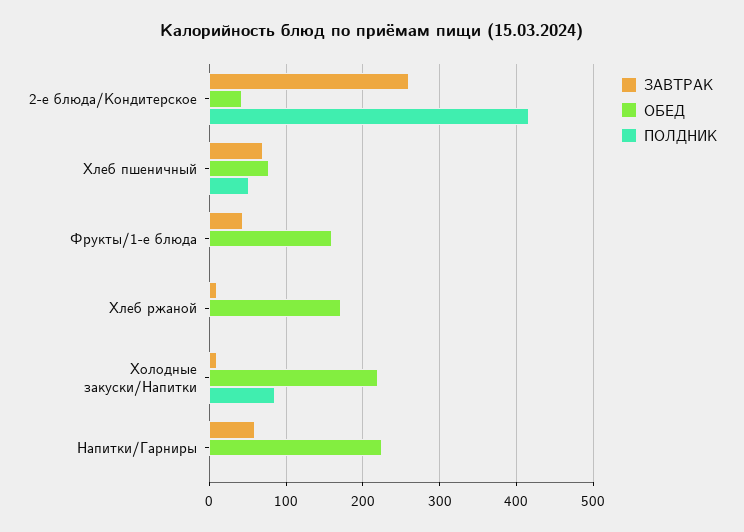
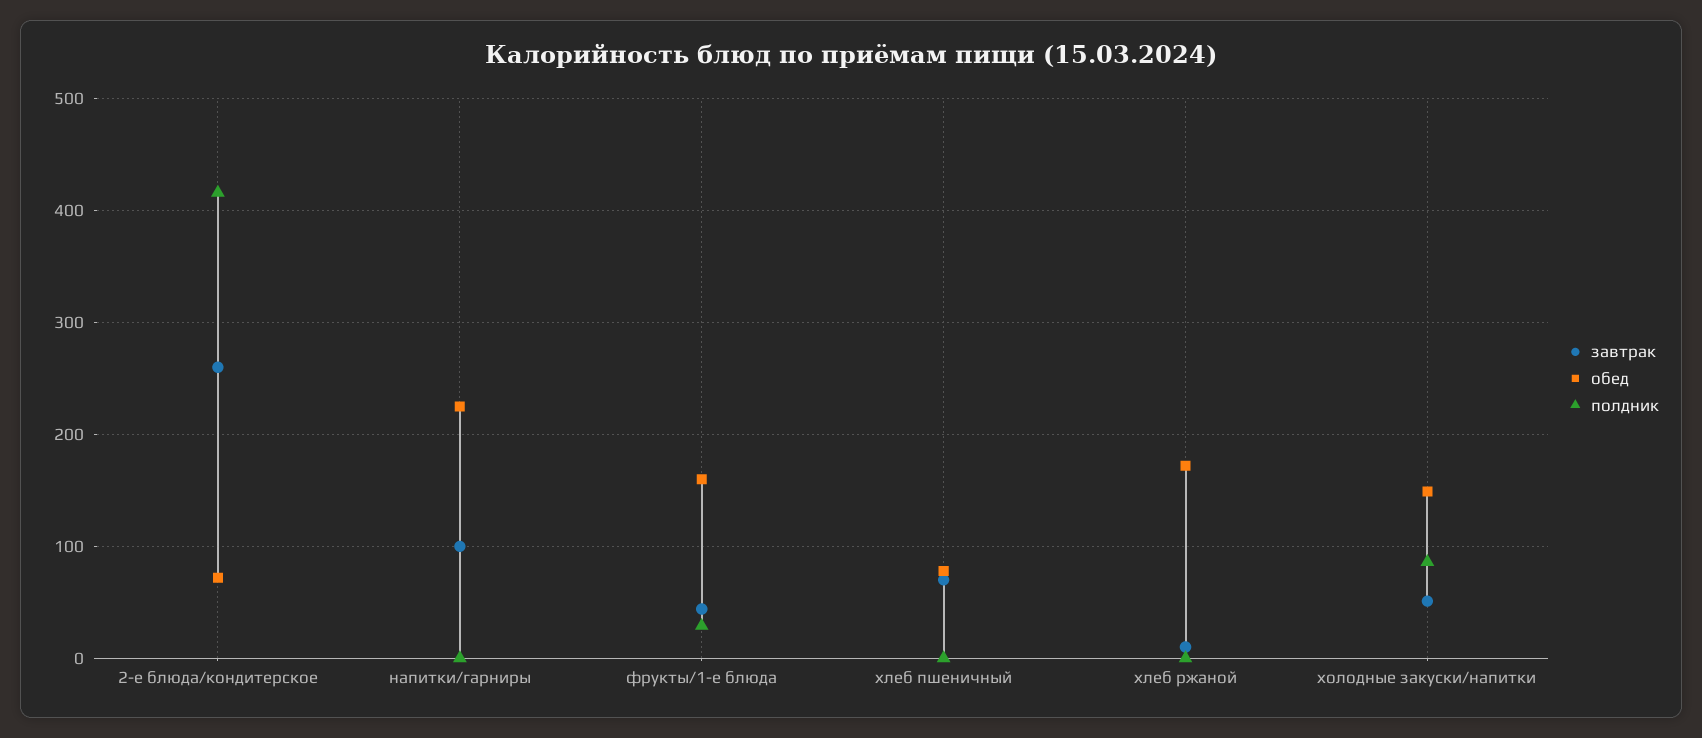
ОБЕД, 2-е блюда/Кондитерское: 40 -> 70
ПОЛДНИК, Хлеб пшеничный: 50 -> 0
ПОЛДНИК, Фрукты/1-е блюда: 0 -> 30
ЗАВТРАК, Холодные закуски/Напитки: 10 -> 50
ОБЕД, Холодные закуски/Напитки: 220 -> 150
ЗАВТРАК, Напитки/Гарниры: 60 -> 100

